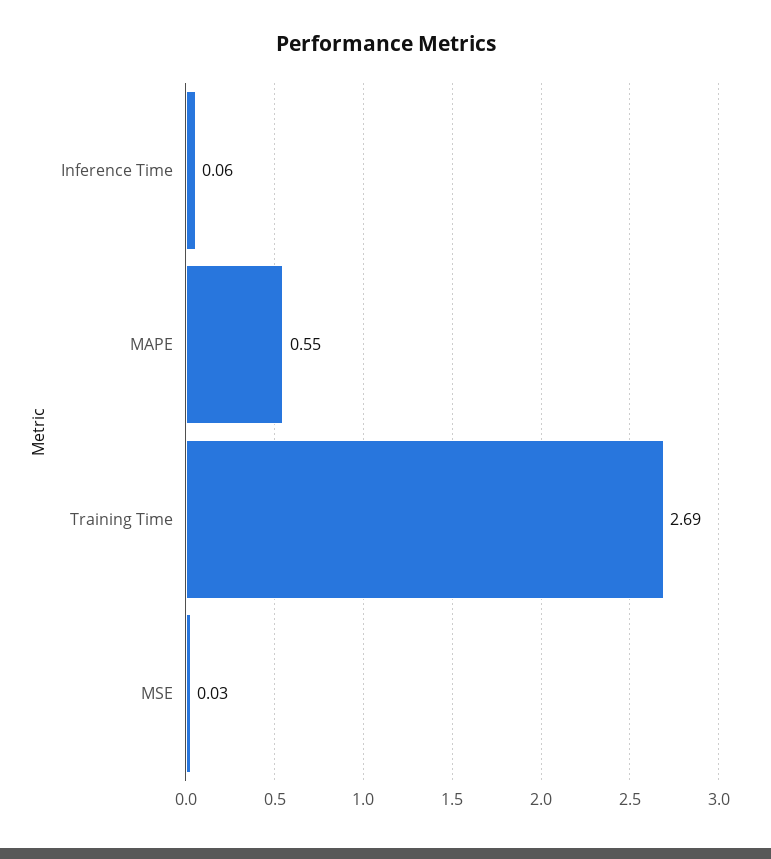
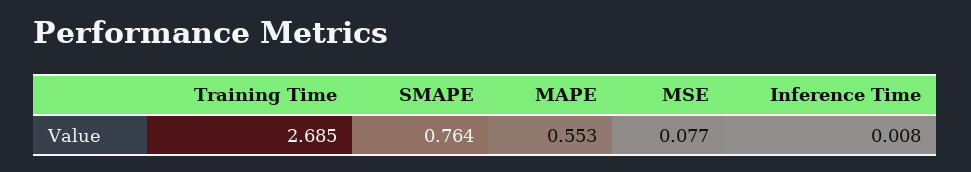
Inference Time: 0.06 -> 0.008
MSE: 0.03 -> 0.077
SMAPE: none -> 0.764

